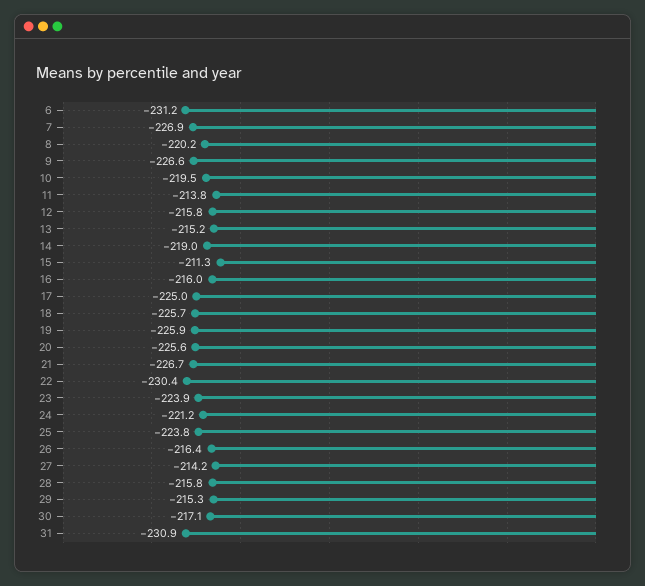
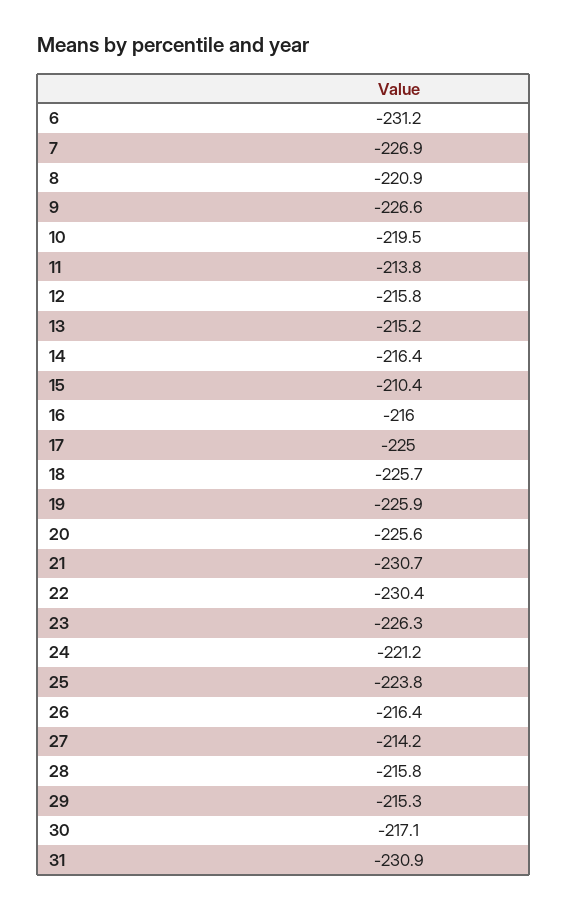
8: -220.2 -> -220.9
14: -219 -> -216.4
15: -211.3 -> -210.4
21: -226.7 -> -230.7
23: -223.9 -> -226.3

